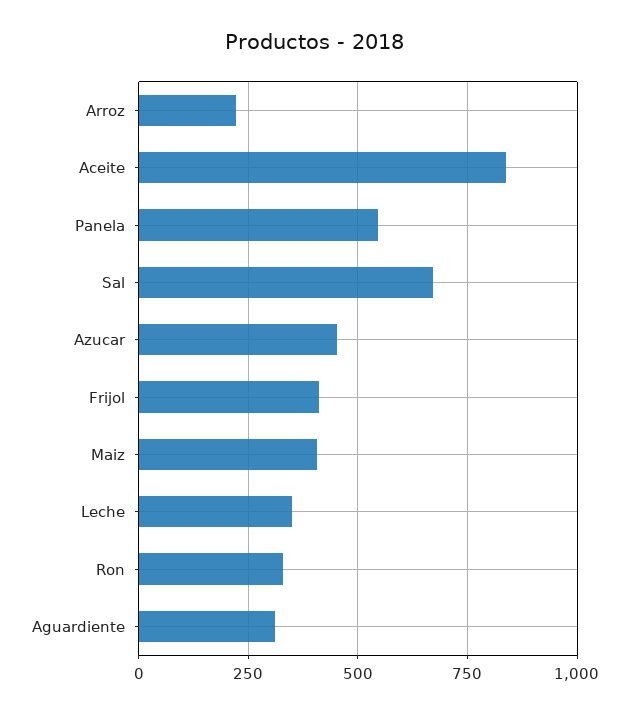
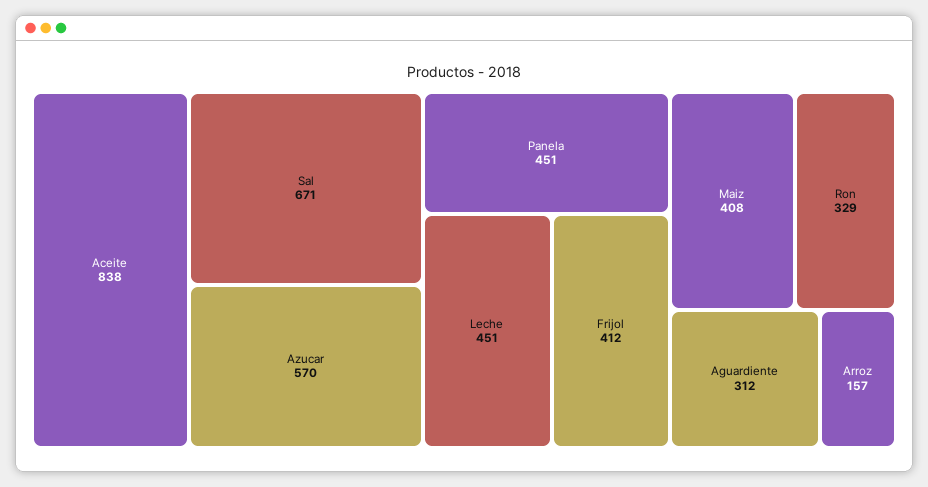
Arroz: 225 -> 157
Panela: 550 -> 451
Azucar: 450 -> 570
Leche: 350 -> 451

